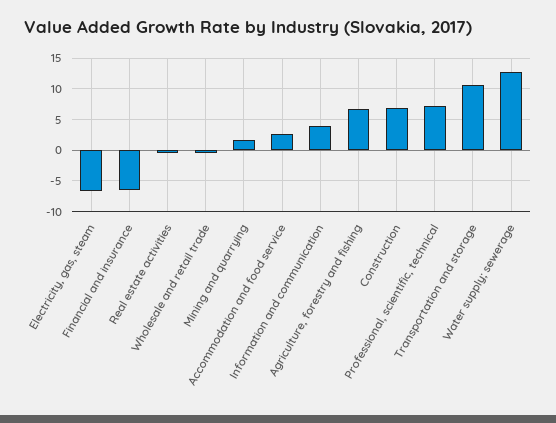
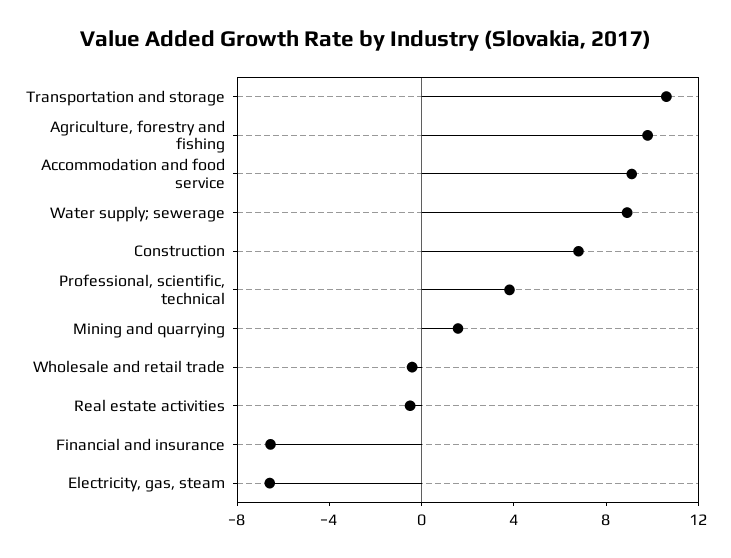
Accommodation and food service: 3 -> 9
Information and communication: 4 -> none
Agriculture, forestry and fishing: 7 -> 10
Professional, scientific, technical: 7 -> 4
Water supply; sewerage: 13 -> 9

